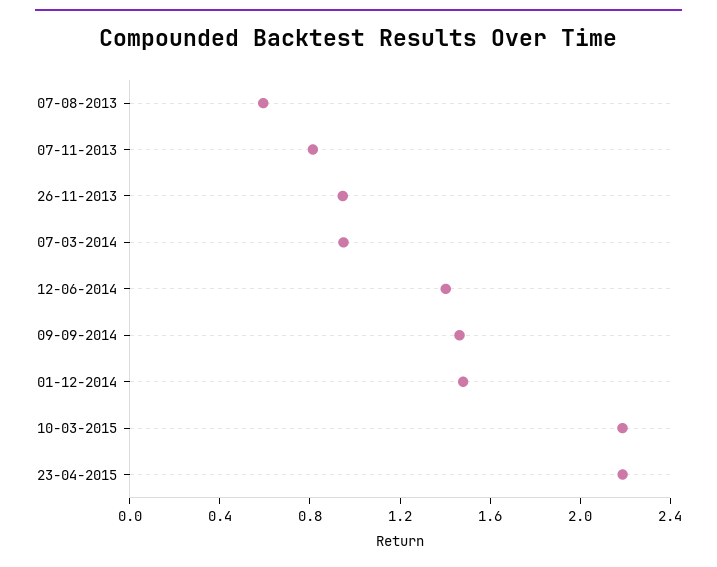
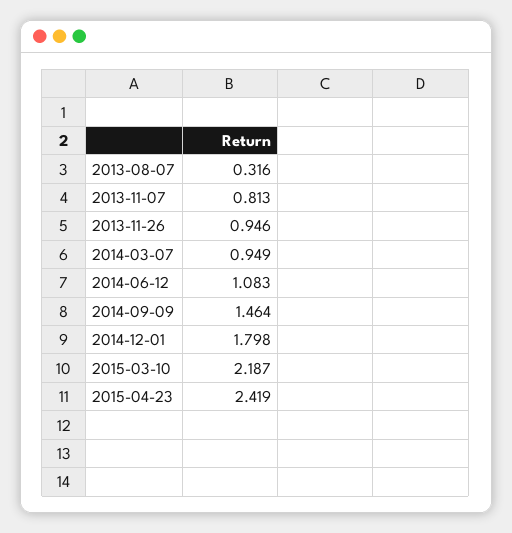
07-08-2013: 0.6 -> 0.316
12-06-2014: 1.4 -> 1.083
01-12-2014: 1.5 -> 1.798
23-04-2015: 2.2 -> 2.419

